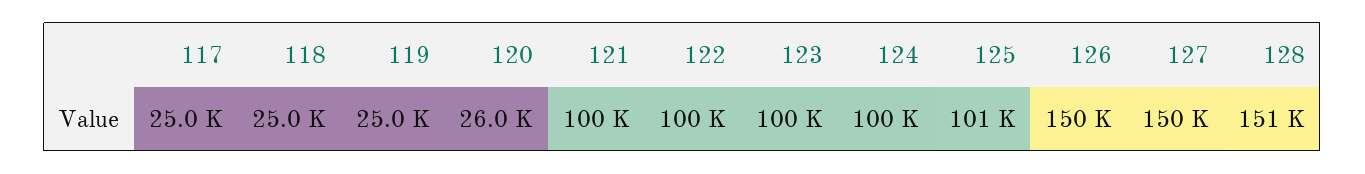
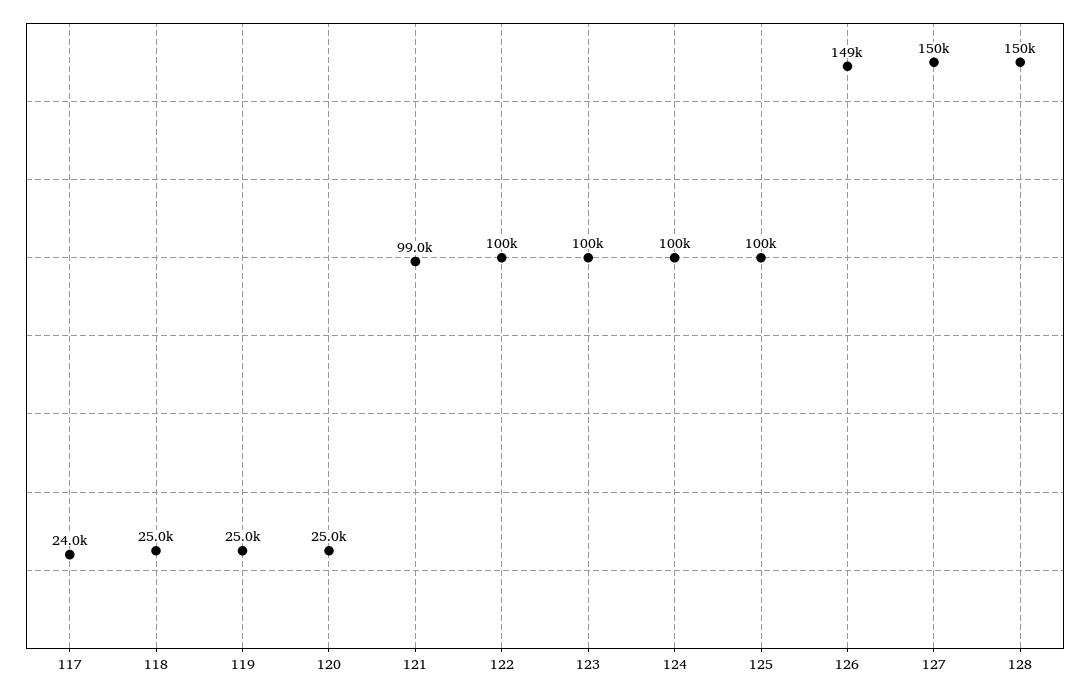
117: 25000 -> 24000
120: 26000 -> 25000
121: 100000 -> 99000
125: 101000 -> 100000
126: 150000 -> 149000
128: 151000 -> 150000

